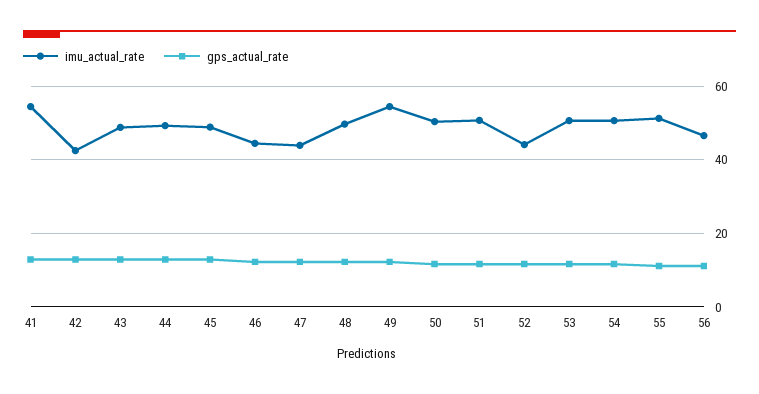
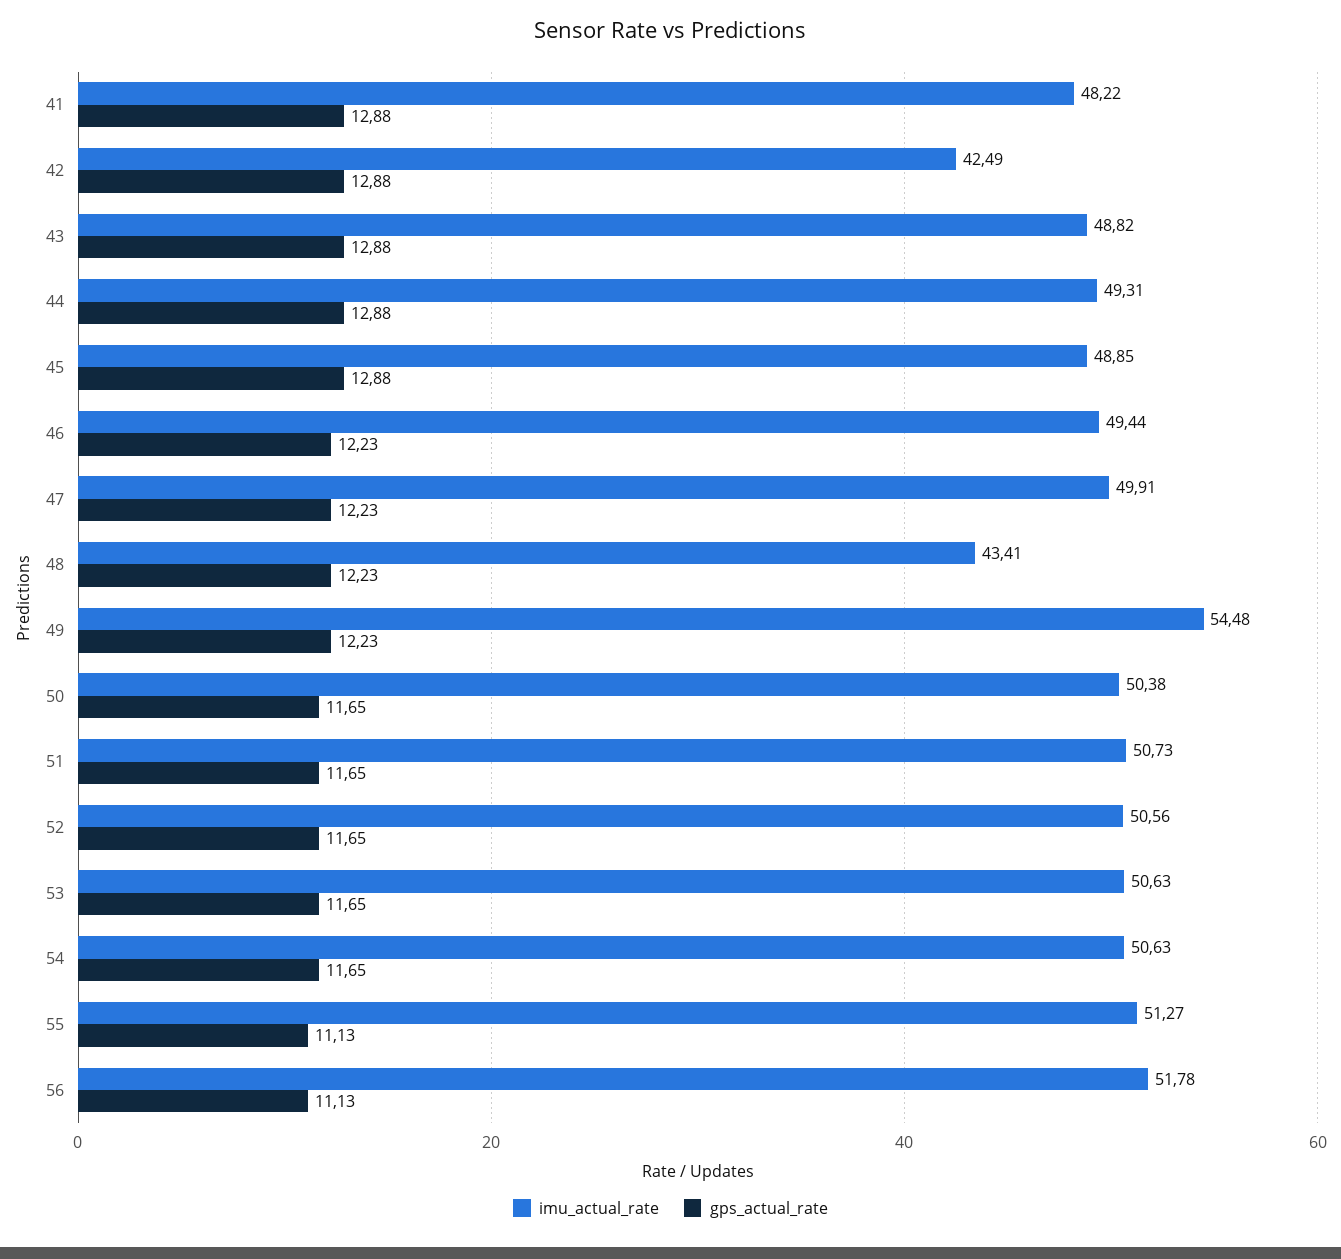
imu_actual_rate, 41: 54 -> 48.22
imu_actual_rate, 46: 44 -> 49.44
imu_actual_rate, 47: 44 -> 49.91
imu_actual_rate, 48: 50 -> 43.41
imu_actual_rate, 52: 44 -> 50.56
imu_actual_rate, 56: 46 -> 51.78

